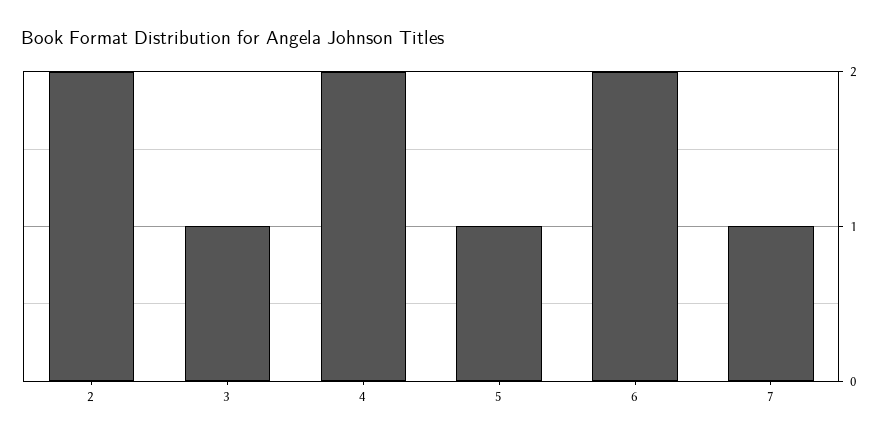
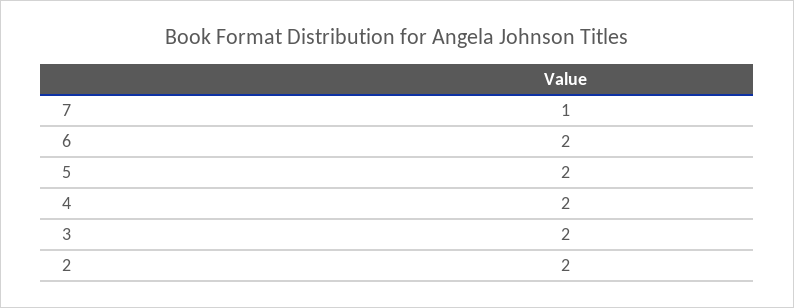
3: 1 -> 2
5: 1 -> 2

